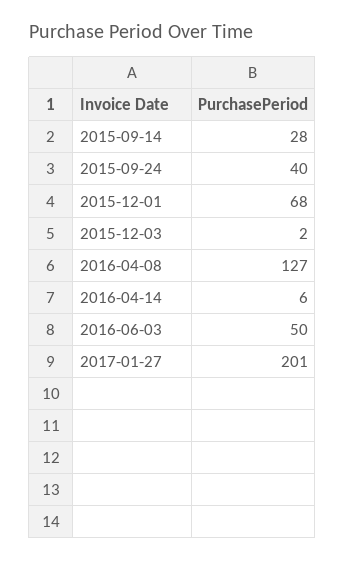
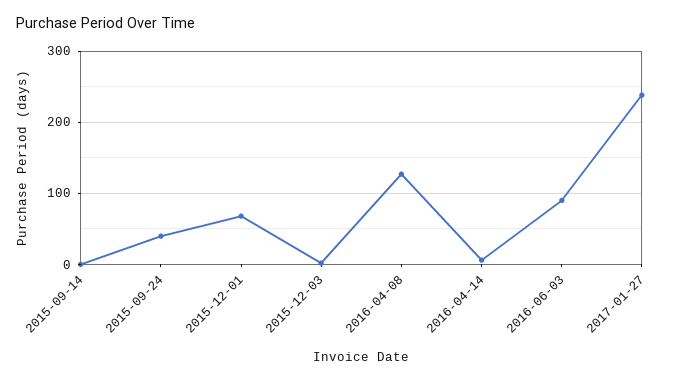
2015-09-14: 28 -> 0
2016-06-03: 50 -> 90
2017-01-27: 201 -> 240

